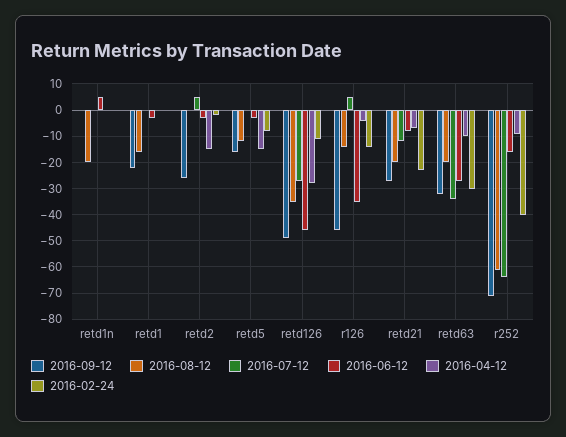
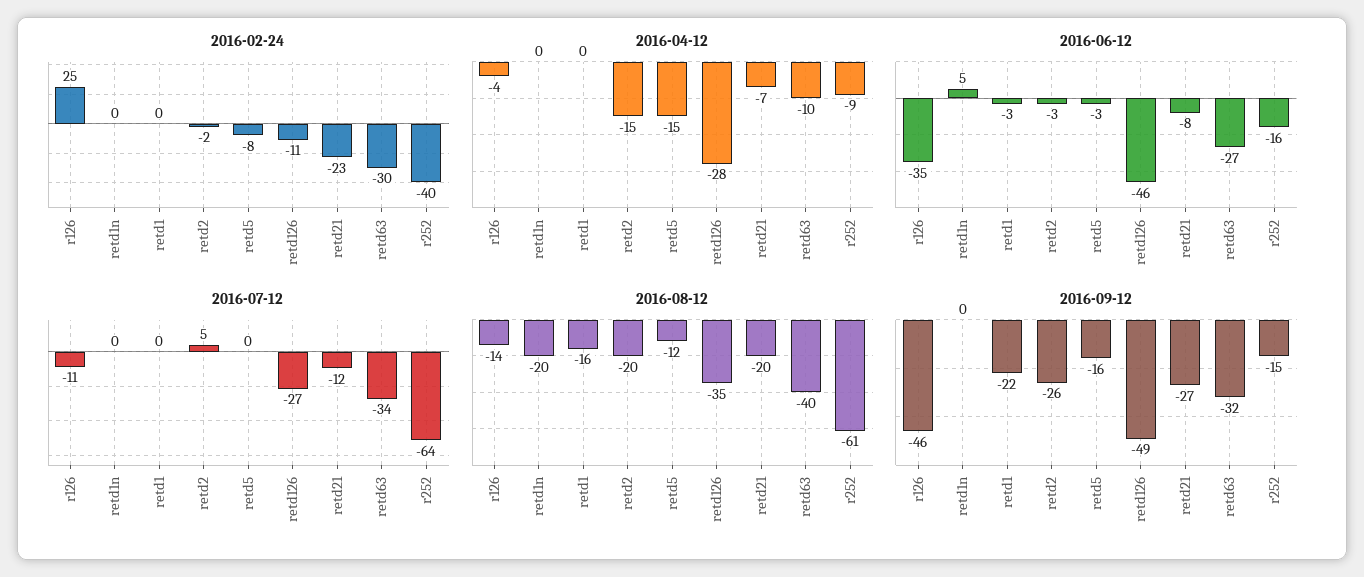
2016-08-12, retd2: 0 -> -20
2016-07-12, r126: 5 -> -11
2016-02-24, r126: -15 -> 25
2016-08-12, retd63: -20 -> -40
2016-09-12, r252: -70 -> -15

